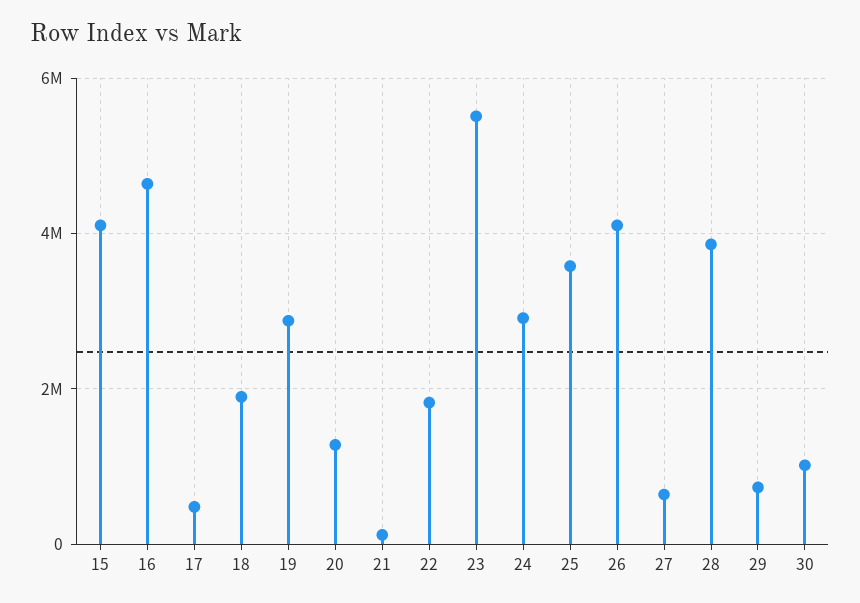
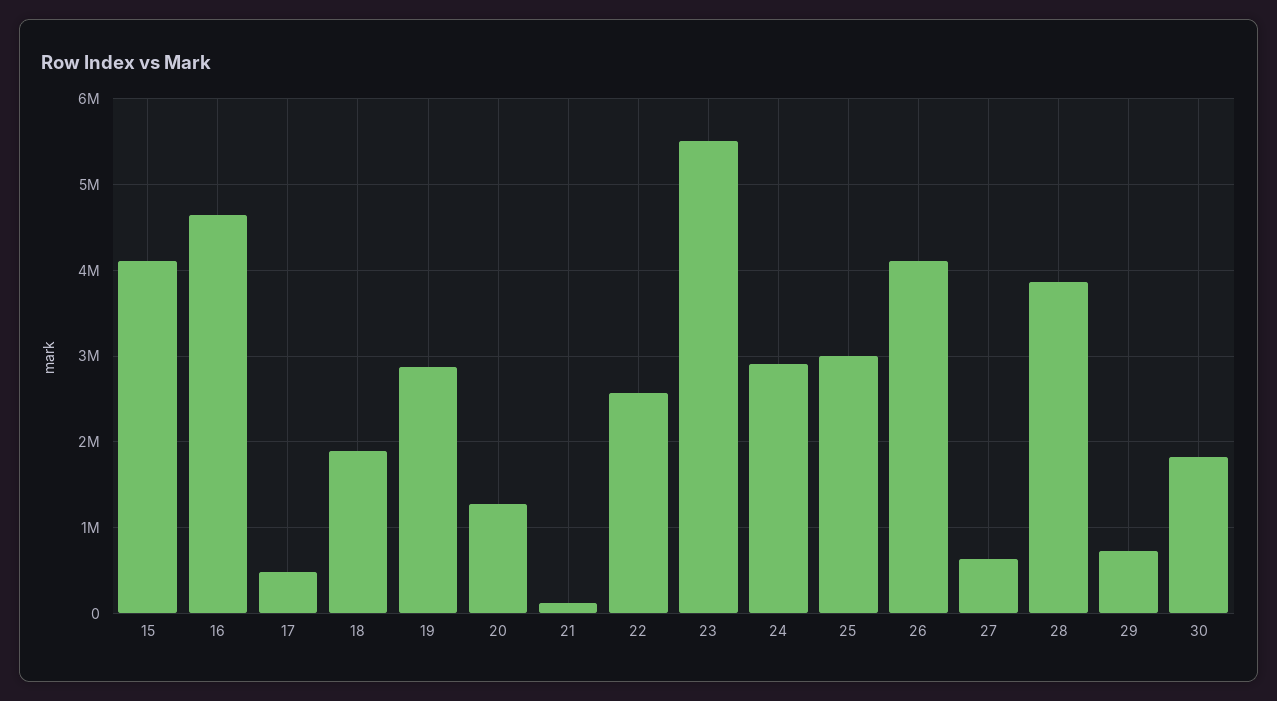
22: 1800000 -> 2600000
25: 3600000 -> 3000000
30: 1000000 -> 1800000

